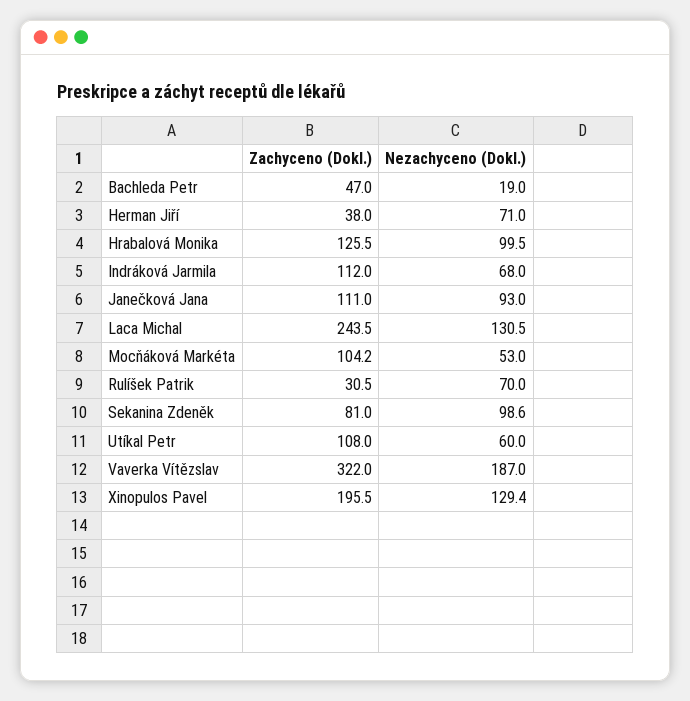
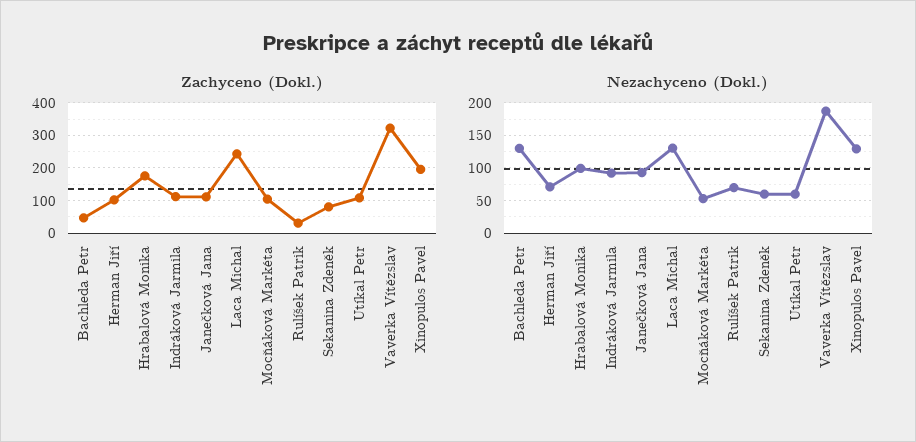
Nezachyceno (Dokl.), Bachleda Petr: 19 -> 130
Zachyceno (Dokl.), Herman Jiří: 38 -> 100
Zachyceno (Dokl.), Hrabalová Monika: 125.5 -> 180
Nezachyceno (Dokl.), Indráková Jarmila: 68 -> 90
Nezachyceno (Dokl.), Sekanina Zdeněk: 98.6 -> 60

